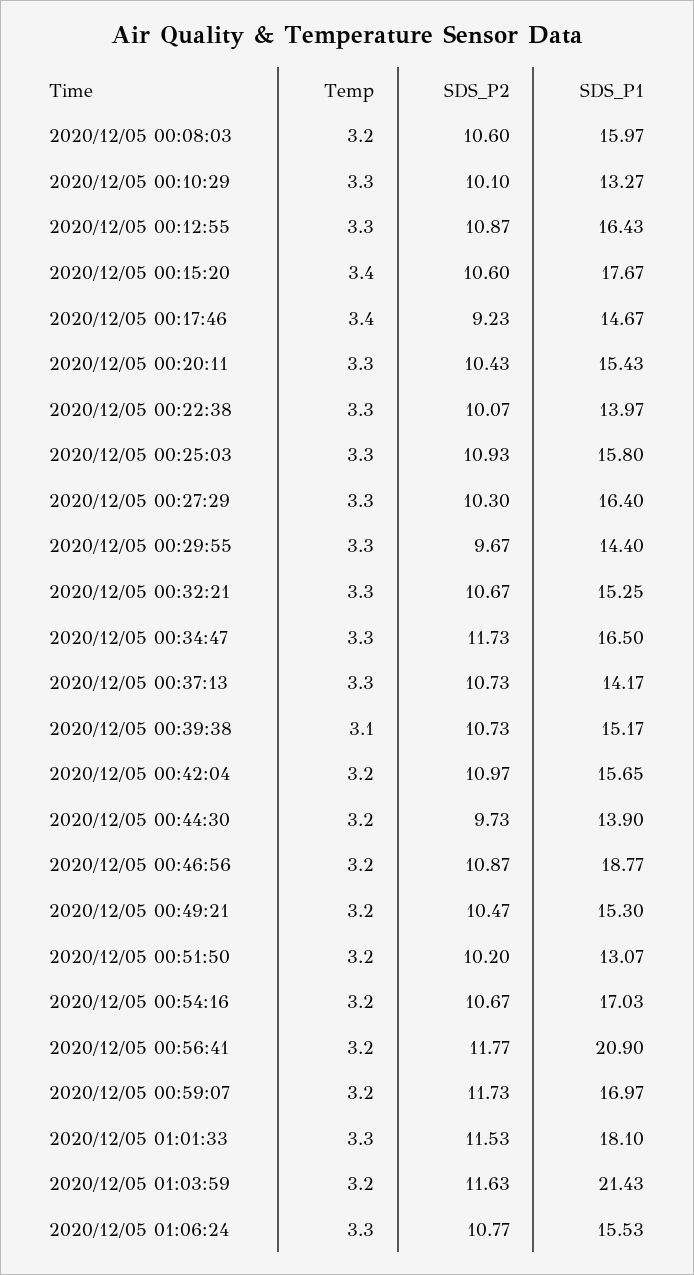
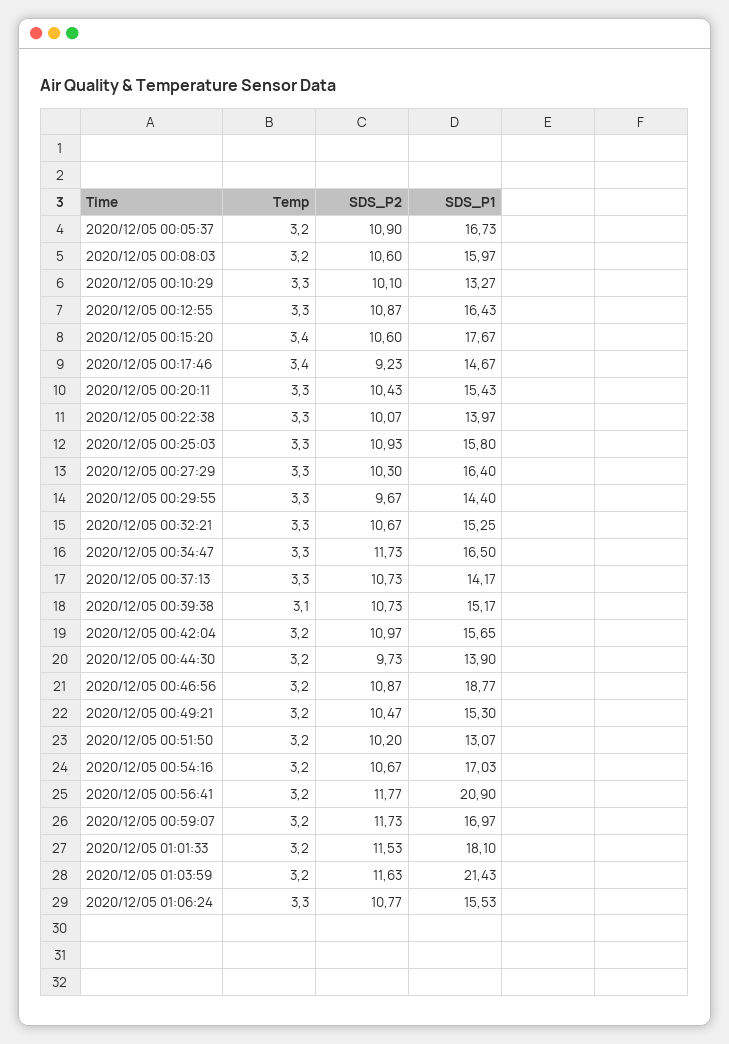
Temp, 2020/12/05 01:01:33: 3.3 -> 3.2
Temp, 2020/12/05 00:05:37: none -> 3.2
SDS_P2, 2020/12/05 00:05:37: none -> 10.9
SDS_P1, 2020/12/05 00:05:37: none -> 16.73

